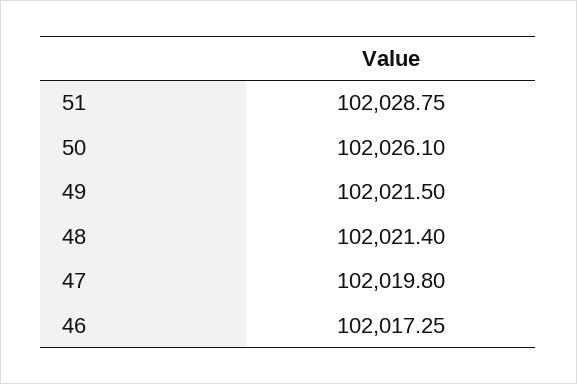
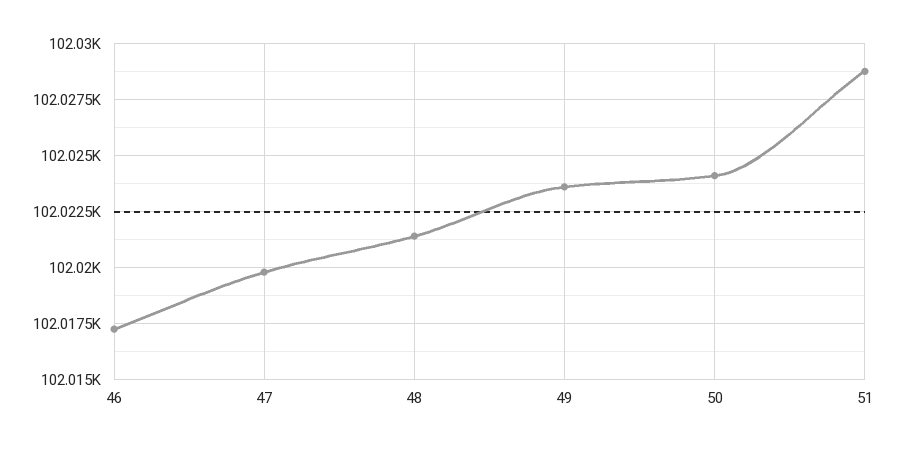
50: 102026.1 -> 102024
49: 102021.5 -> 102023.5

